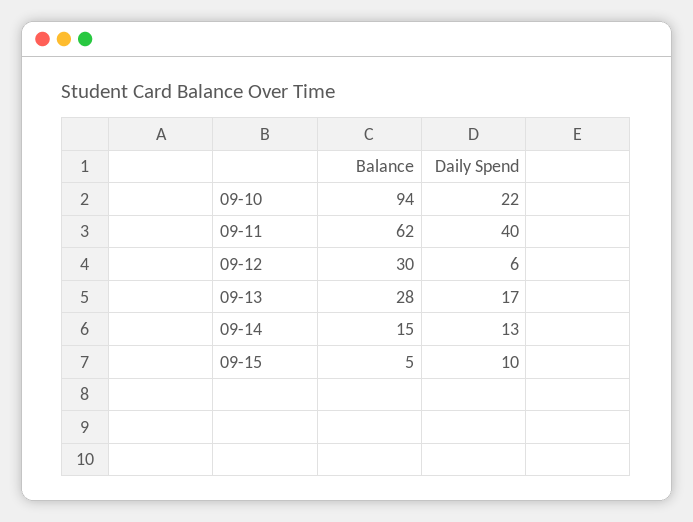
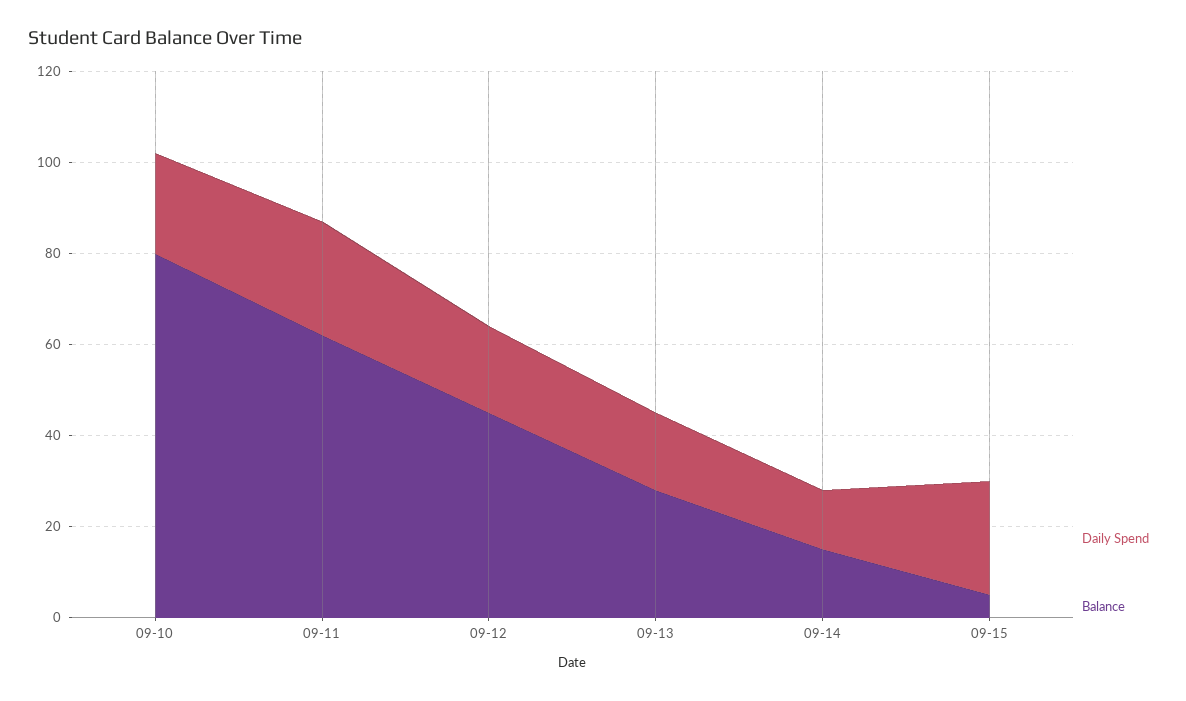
Balance, 09-10: 94 -> 80
Daily Spend, 09-11: 40 -> 25
Balance, 09-12: 30 -> 45
Daily Spend, 09-12: 6 -> 20
Daily Spend, 09-15: 10 -> 25

